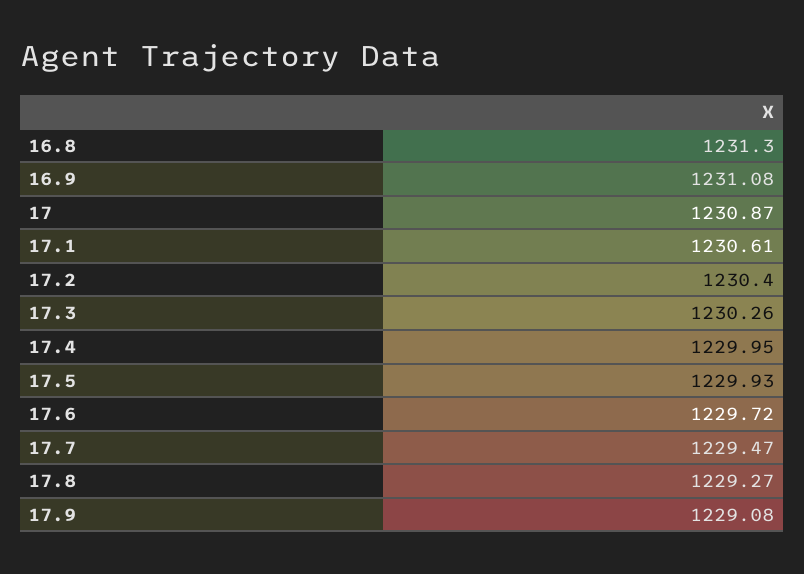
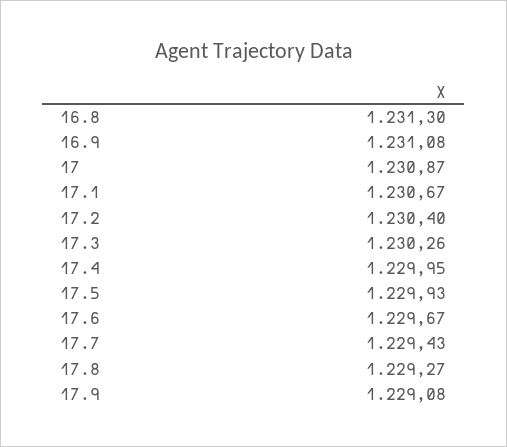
17.1: 1230.61 -> 1230.67
17.6: 1229.72 -> 1229.67
17.7: 1229.47 -> 1229.43

